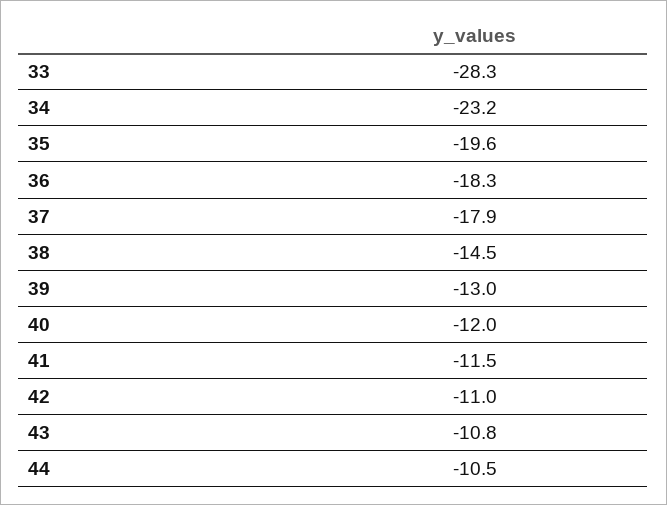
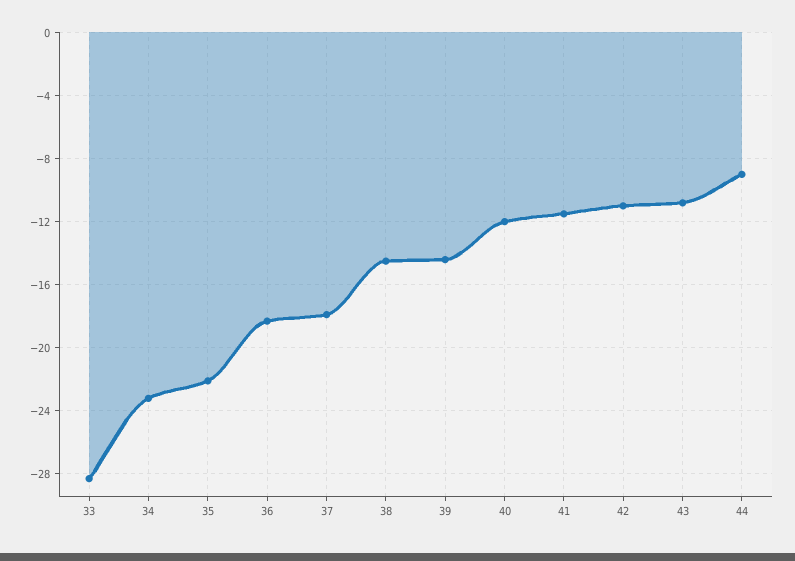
35: -19.6 -> -22
39: -13 -> -14.5
44: -10.5 -> -9

